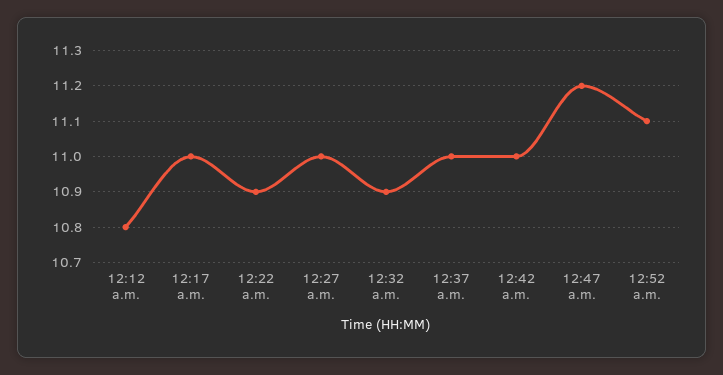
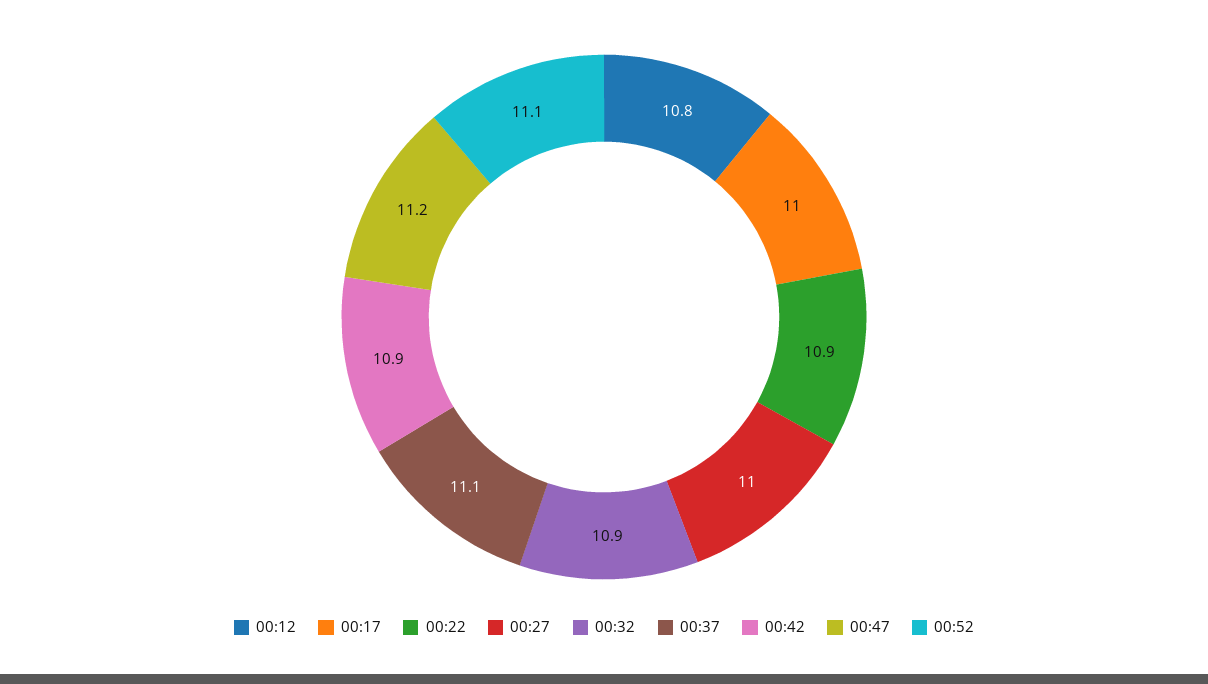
12:37 a.m.: 11 -> 11.1
12:42 a.m.: 11 -> 10.9

